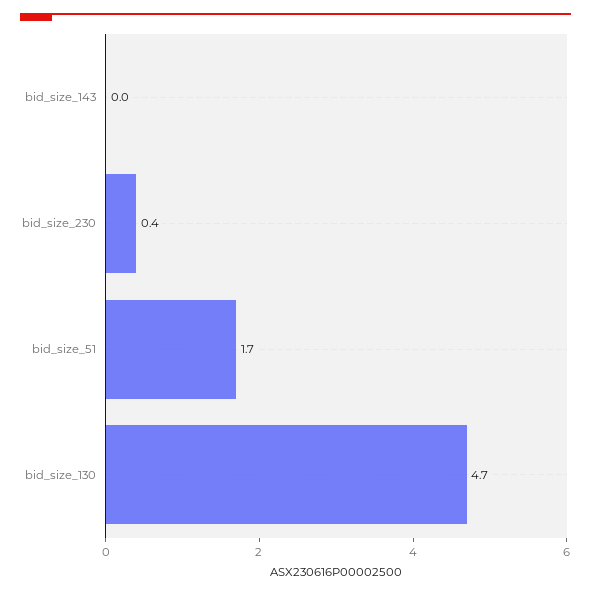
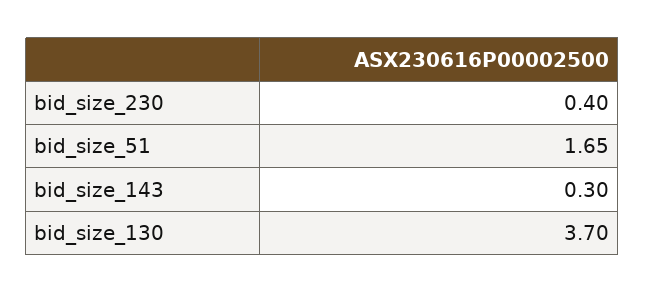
bid_size_143: 0 -> 0.3
bid_size_130: 4.7 -> 3.7

